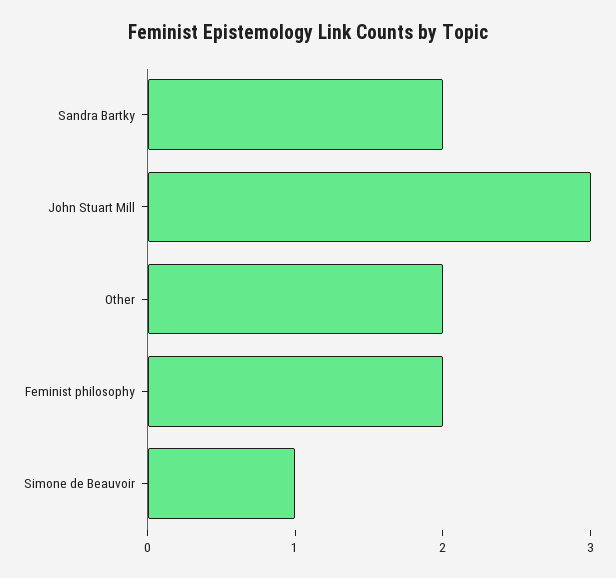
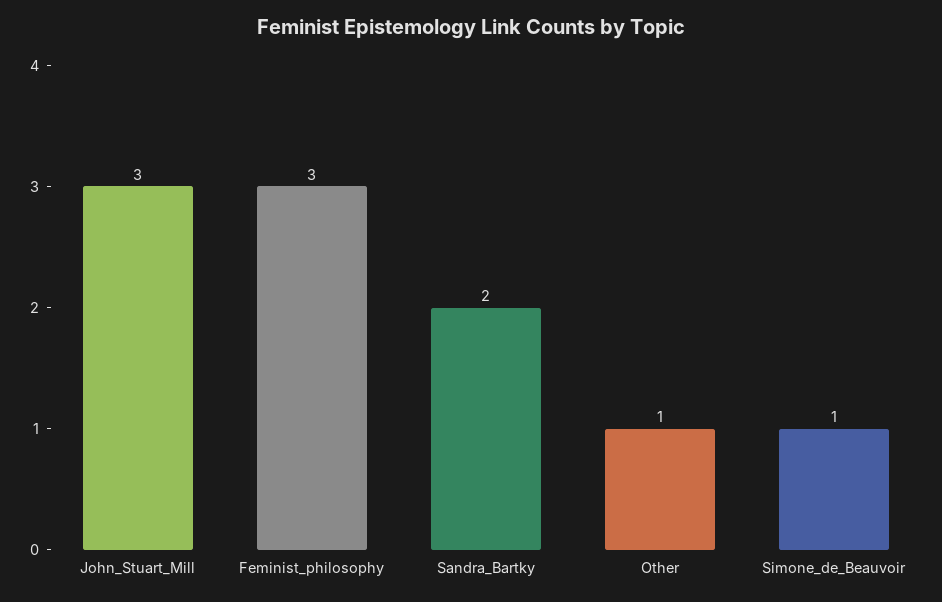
Other: 2 -> 1
Feminist philosophy: 2 -> 3

